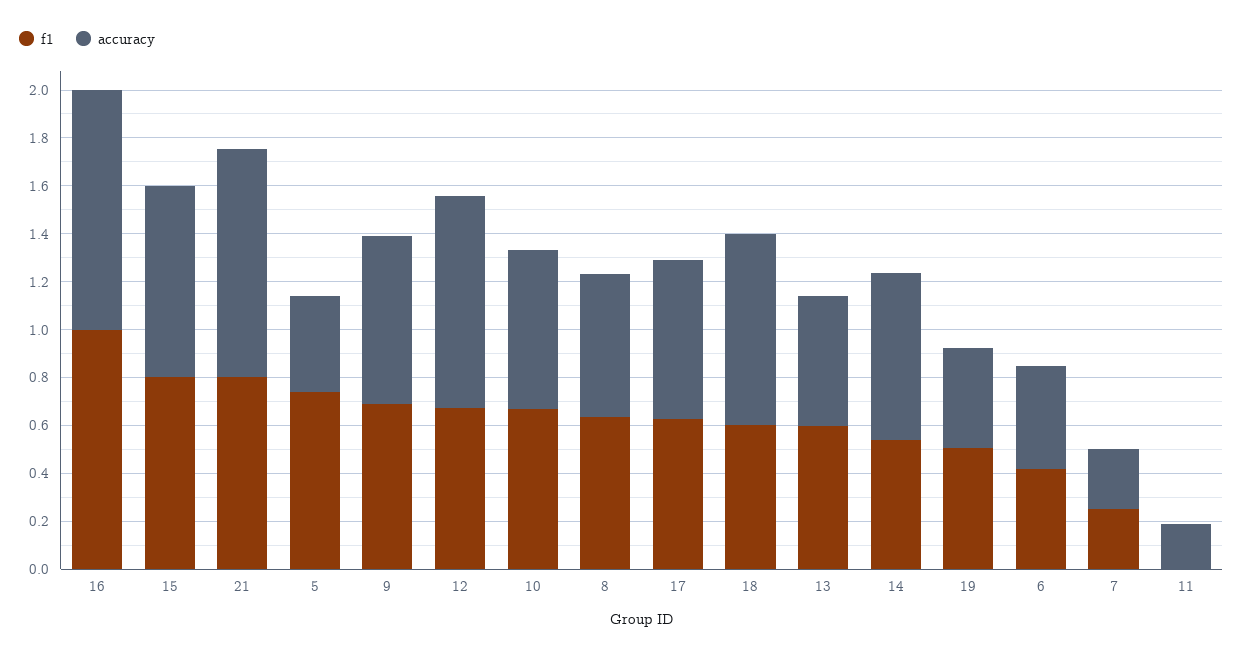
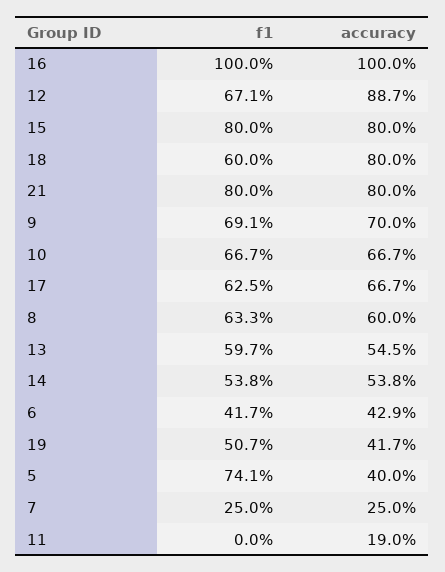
accuracy, 21: 0.95 -> 0.8
accuracy, 14: 0.7 -> 0.538

